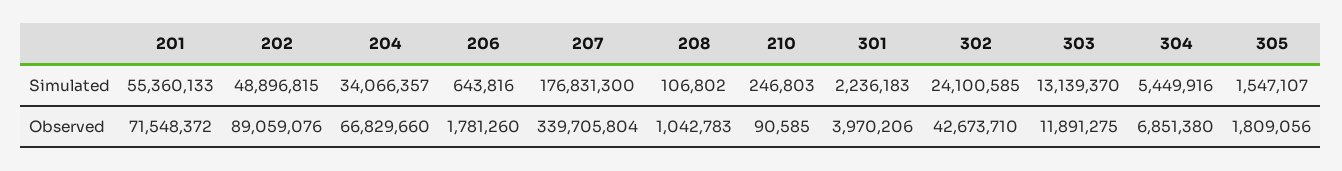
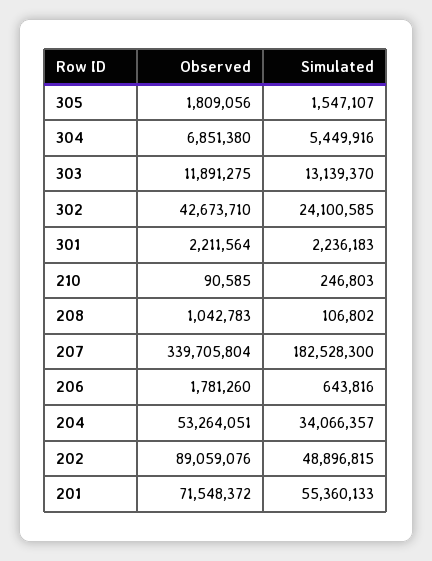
207, Simulated: 176831300 -> 182528300
204, Observed: 66829660 -> 53264051
301, Observed: 3970206 -> 2211564

